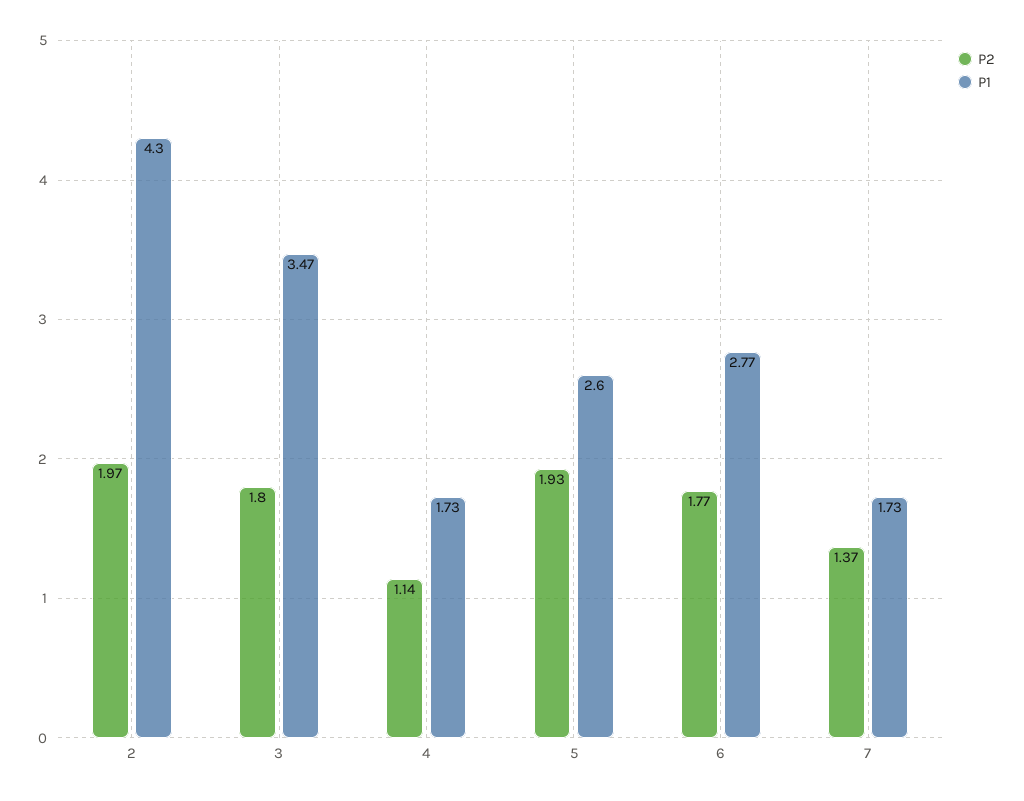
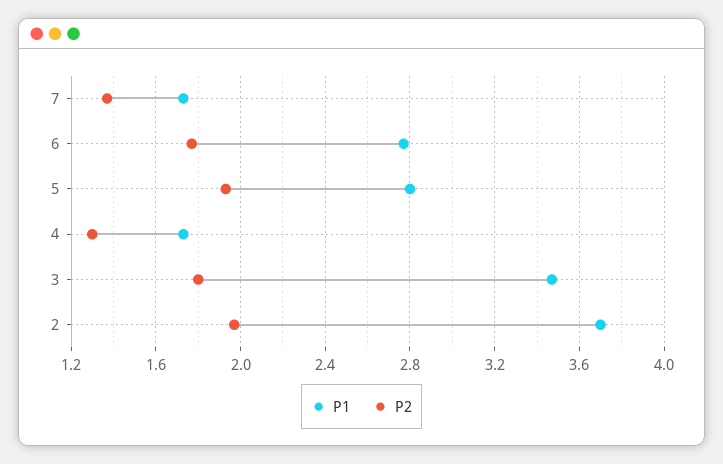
P1, 2: 4.3 -> 3.7
P2, 4: 1.14 -> 1.3
P1, 5: 2.6 -> 2.8

